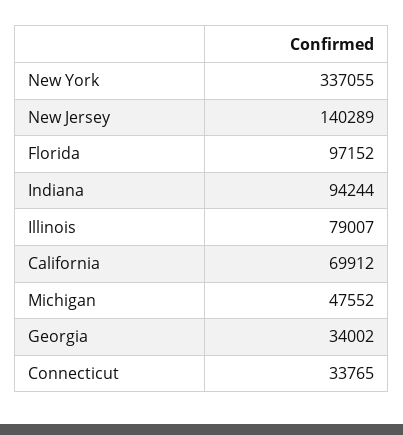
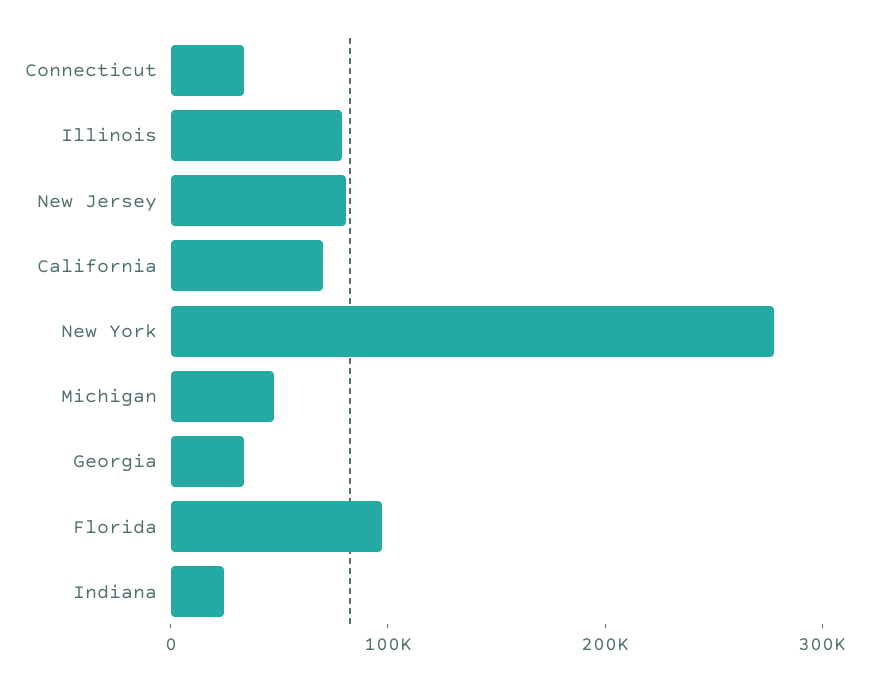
New York: 337055 -> 280000
New Jersey: 140289 -> 80000
Indiana: 94244 -> 20000

